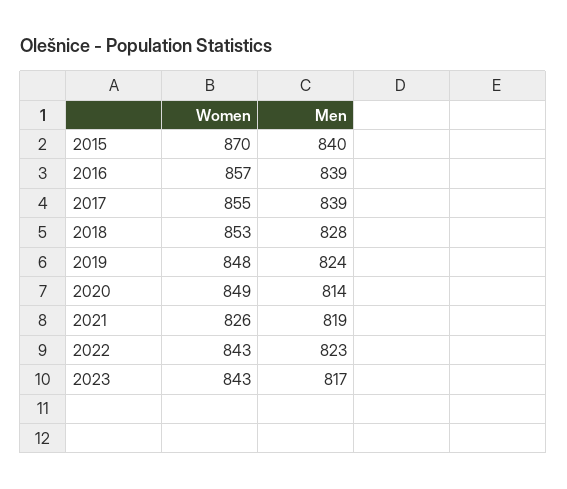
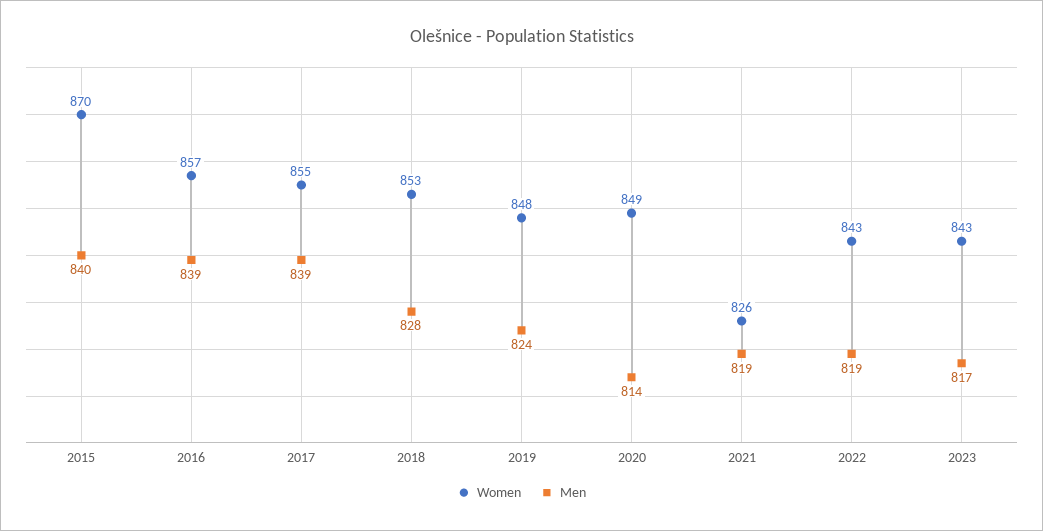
Men, 2022: 823 -> 819

